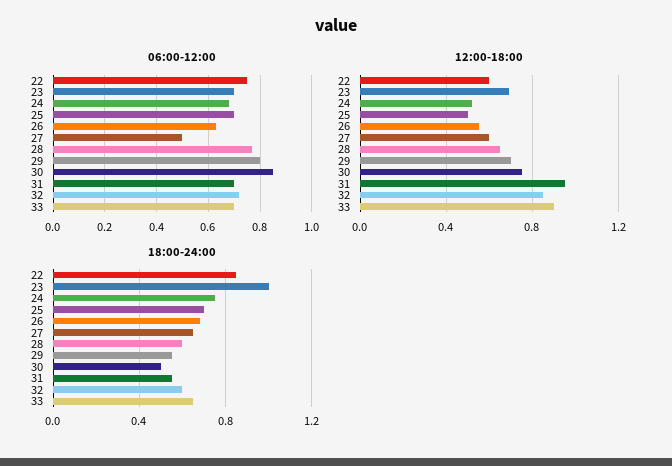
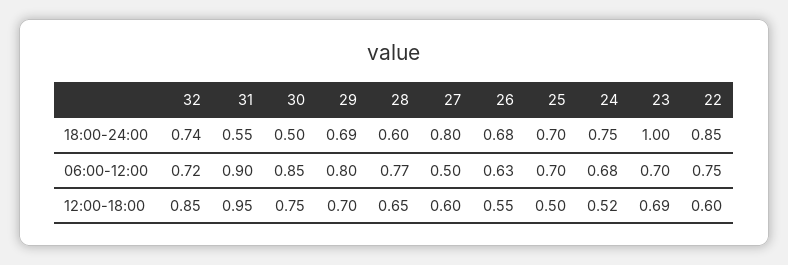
06:00-12:00, 31: 0.7 -> 0.9
06:00-12:00, 33: 0.7 -> none
12:00-18:00, 33: 0.9 -> none
18:00-24:00, 27: 0.65 -> 0.8
18:00-24:00, 29: 0.55 -> 0.69
18:00-24:00, 32: 0.6 -> 0.74
18:00-24:00, 33: 0.65 -> none

